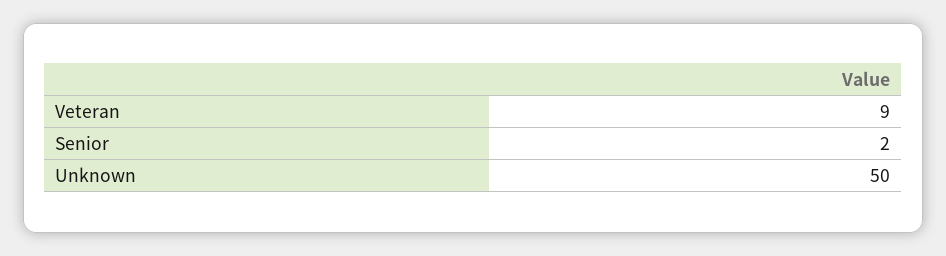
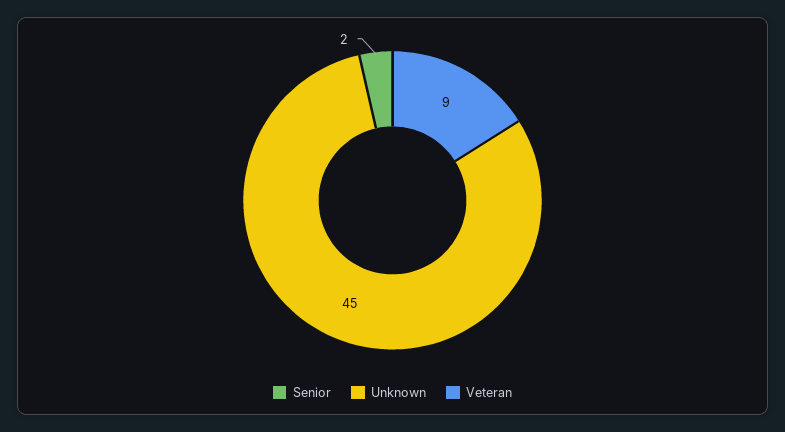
Unknown: 50 -> 45

